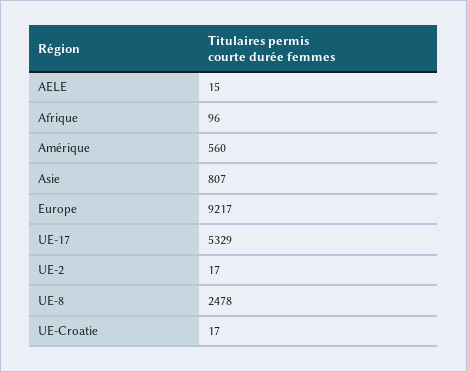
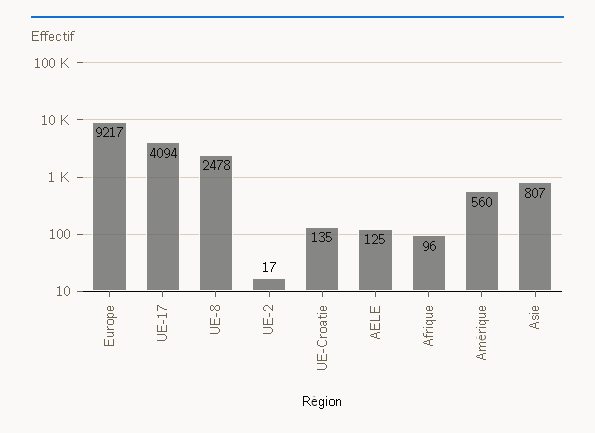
AELE: 15 -> 125
UE-17: 5329 -> 4094
UE-Croatie: 17 -> 135

